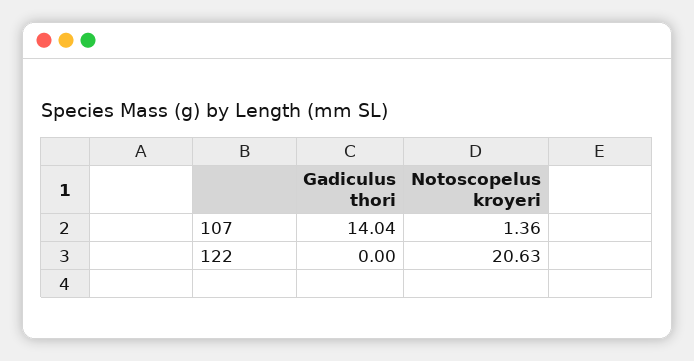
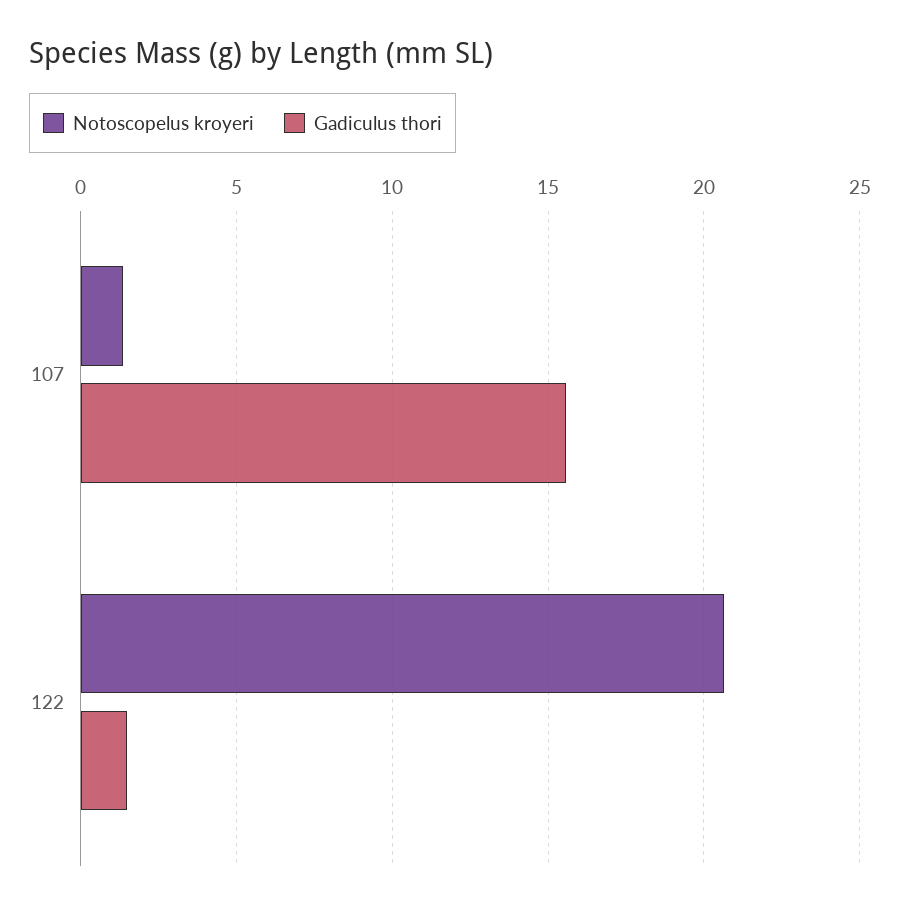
Gadiculus thori, 107: 14.04 -> 15.5
Gadiculus thori, 122: 0 -> 1.5

